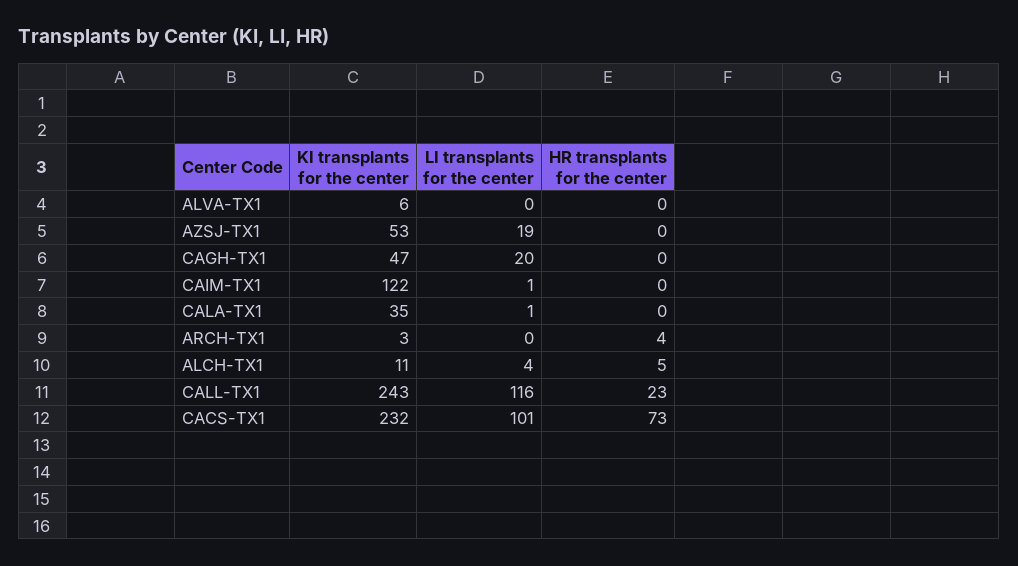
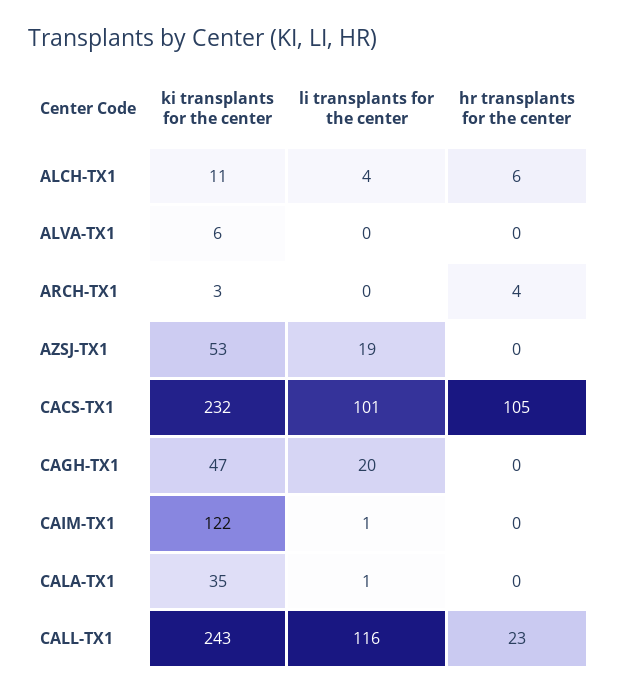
HR transplants for the center, ALCH-TX1: 5 -> 6
HR transplants for the center, CACS-TX1: 73 -> 105

